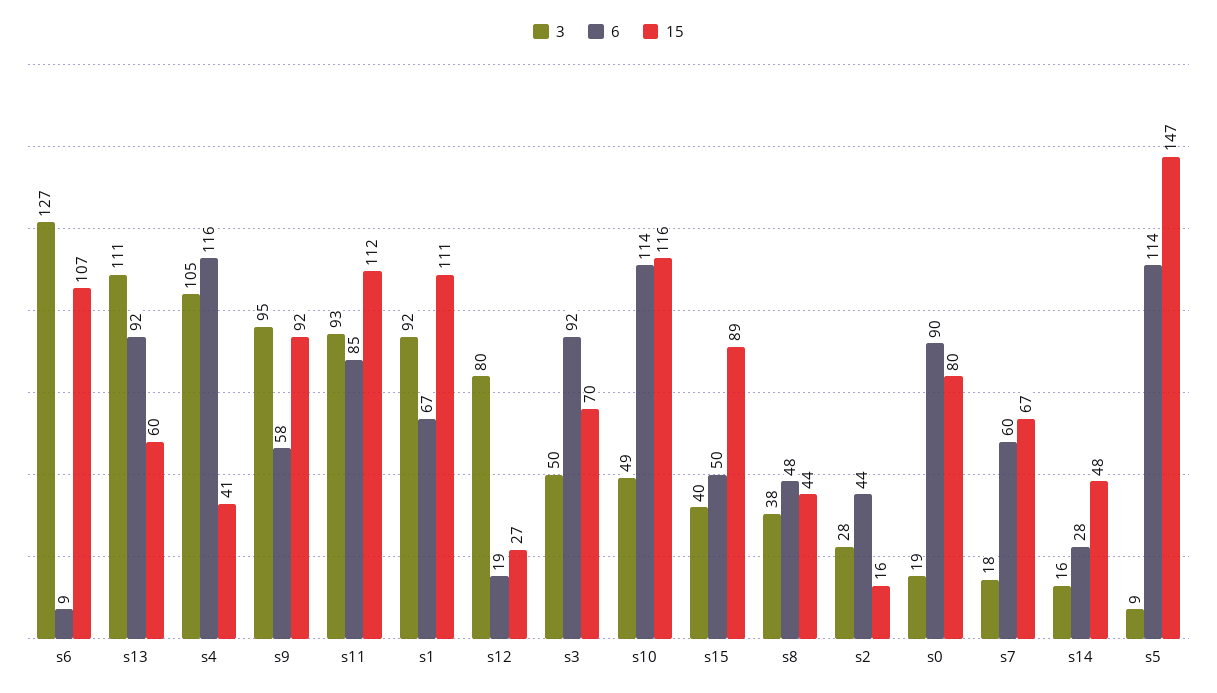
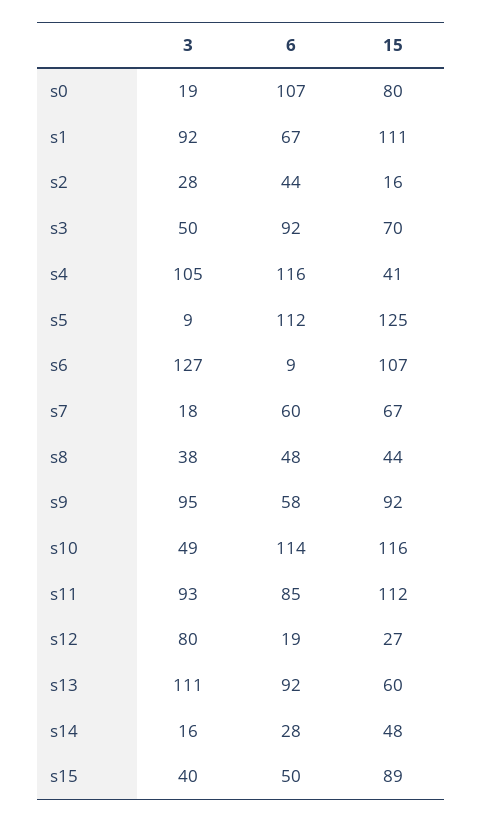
6, s0: 90 -> 107
6, s5: 114 -> 112
15, s5: 147 -> 125

